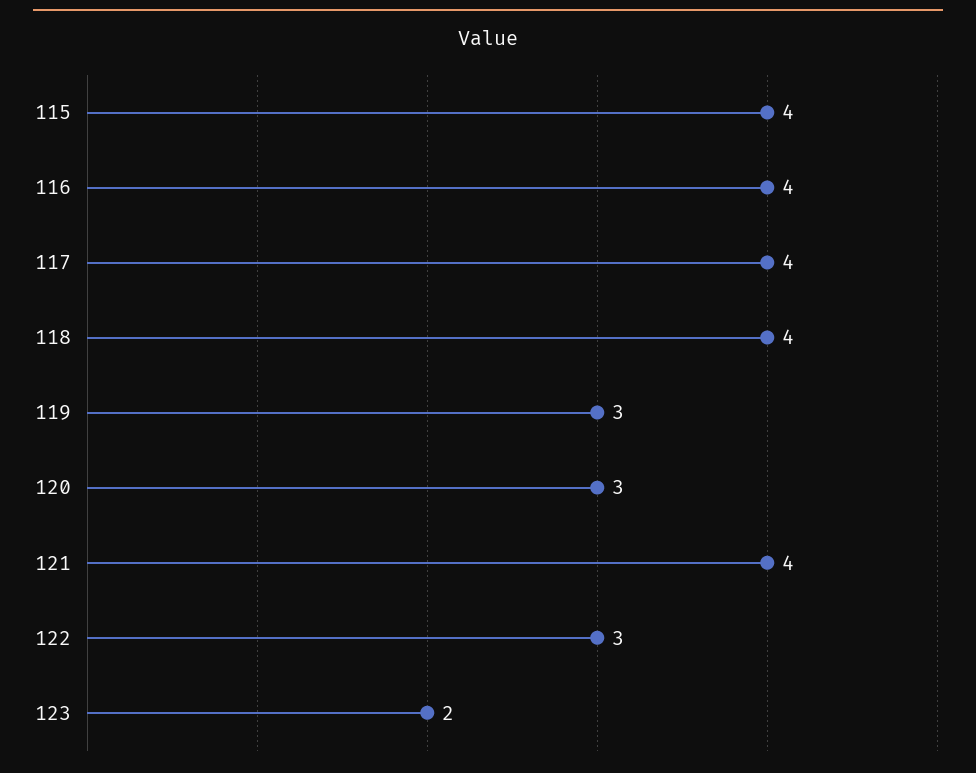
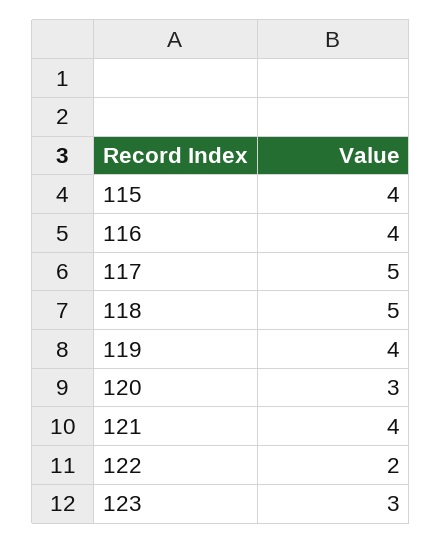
117: 4 -> 5
118: 4 -> 5
119: 3 -> 4
122: 3 -> 2
123: 2 -> 3

